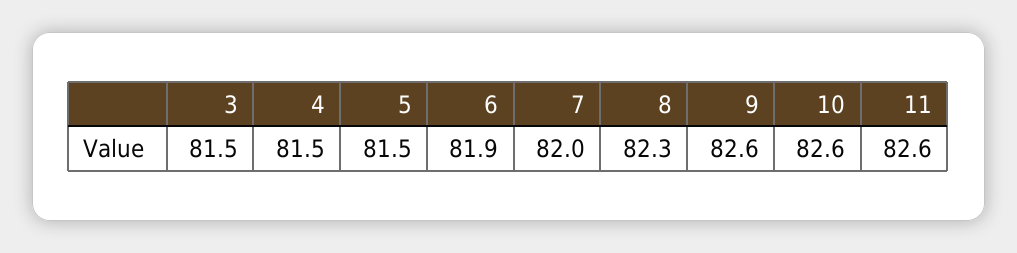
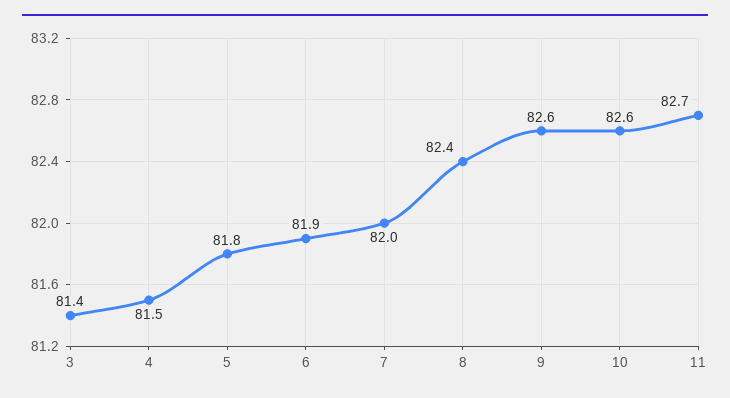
3: 81.5 -> 81.4
5: 81.5 -> 81.8
8: 82.3 -> 82.4
11: 82.6 -> 82.7

